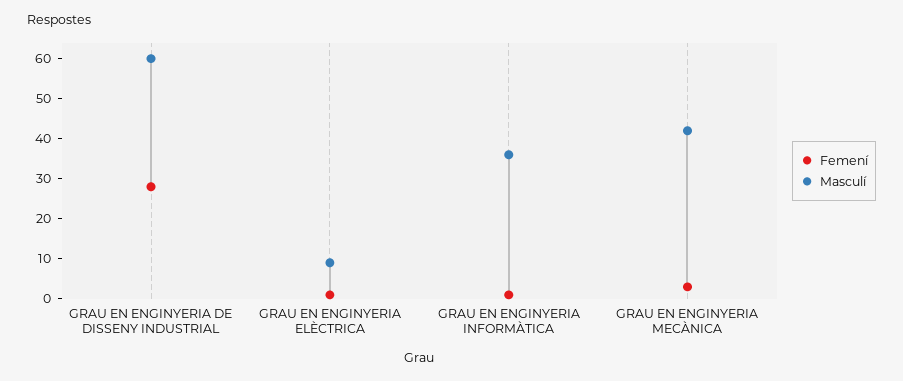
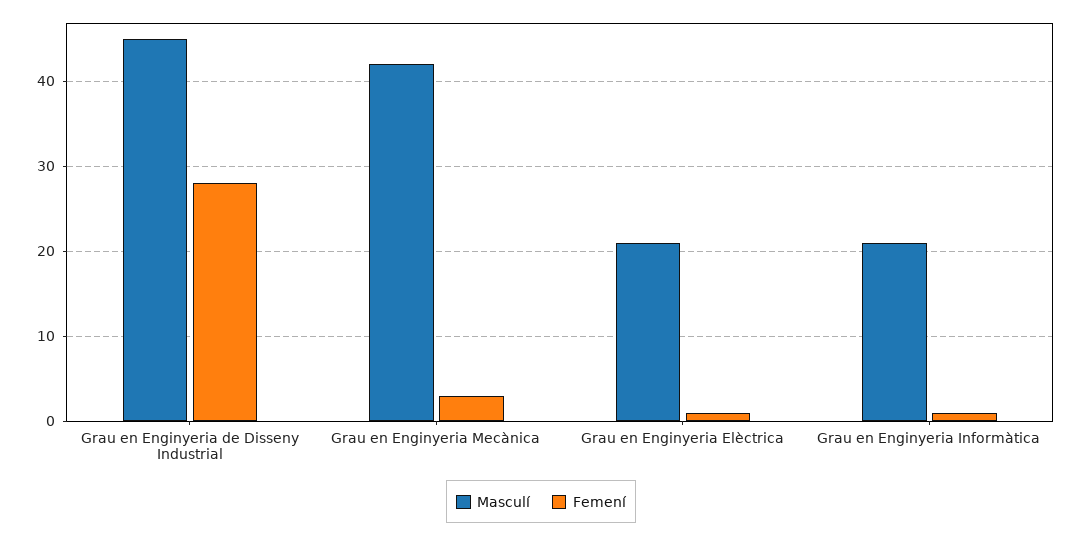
Masculí, GRAU EN ENGINYERIA DE DISSENY INDUSTRIAL: 60 -> 45
Masculí, GRAU EN ENGINYERIA ELÈCTRICA: 10 -> 21
Masculí, GRAU EN ENGINYERIA INFORMÀTICA: 35 -> 21

